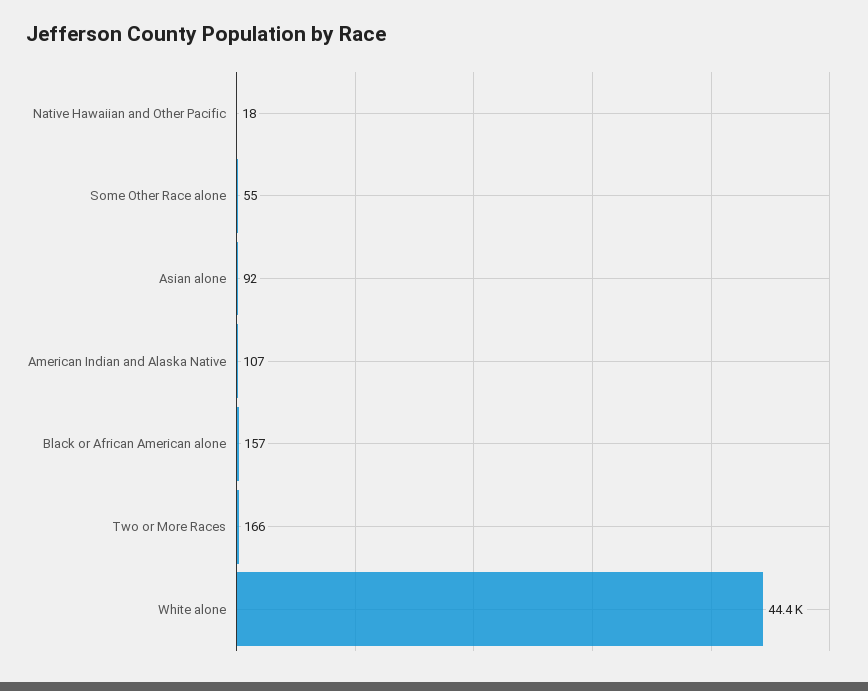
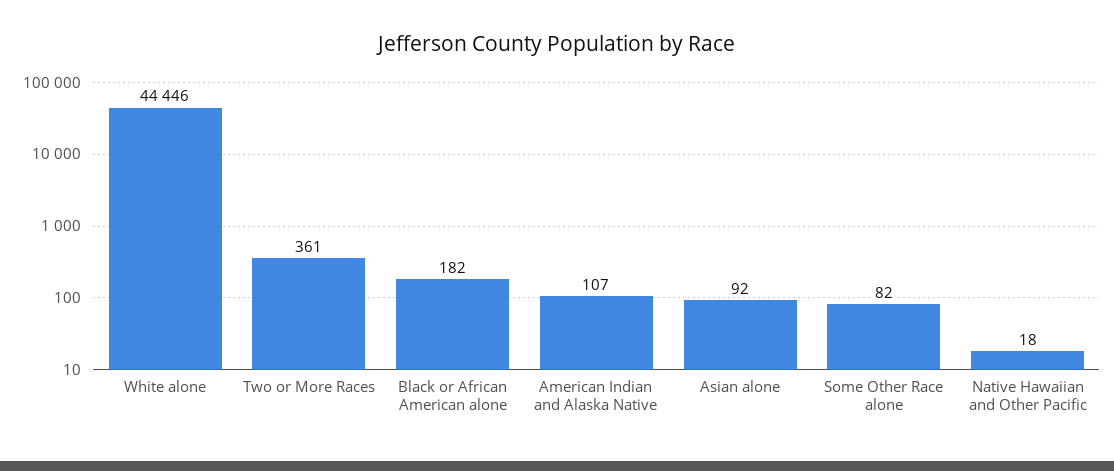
Some Other Race alone: 55 -> 82
Black or African American alone: 157 -> 182
Two or More Races: 166 -> 361

